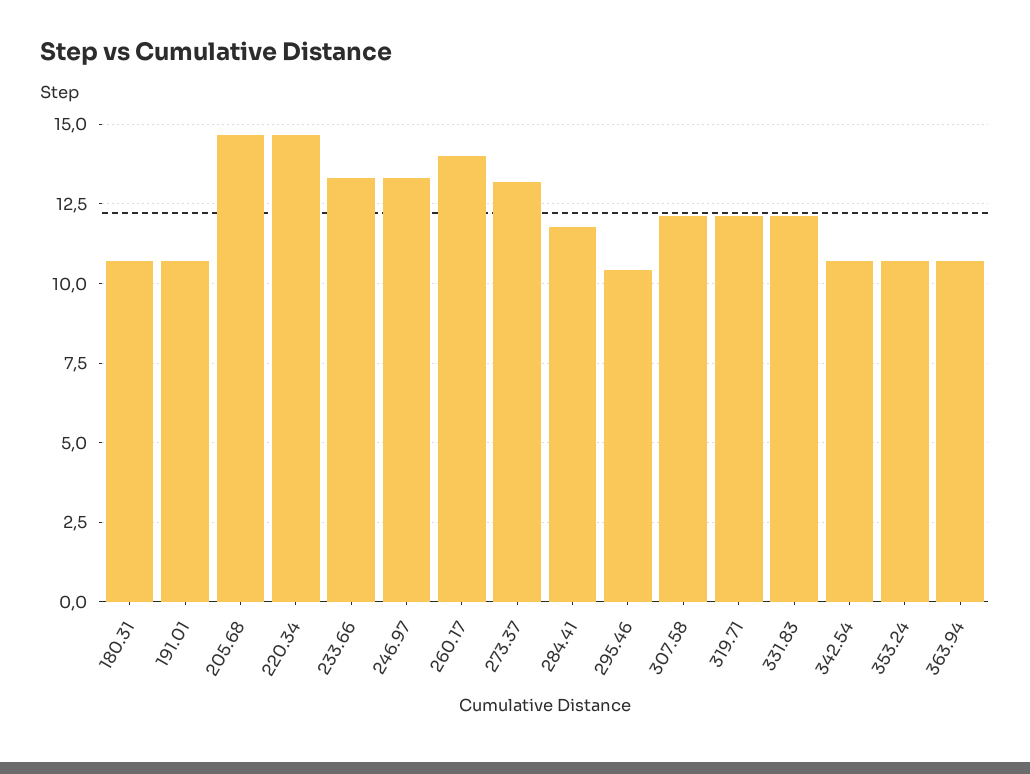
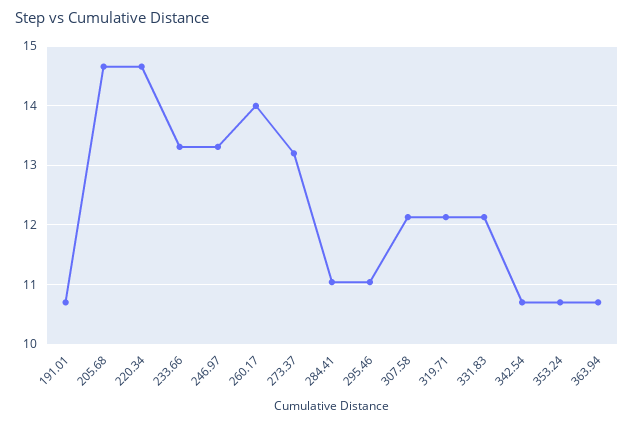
180.31: 10.75 -> none
284.41: 11.75 -> 11
295.46: 10.5 -> 11

